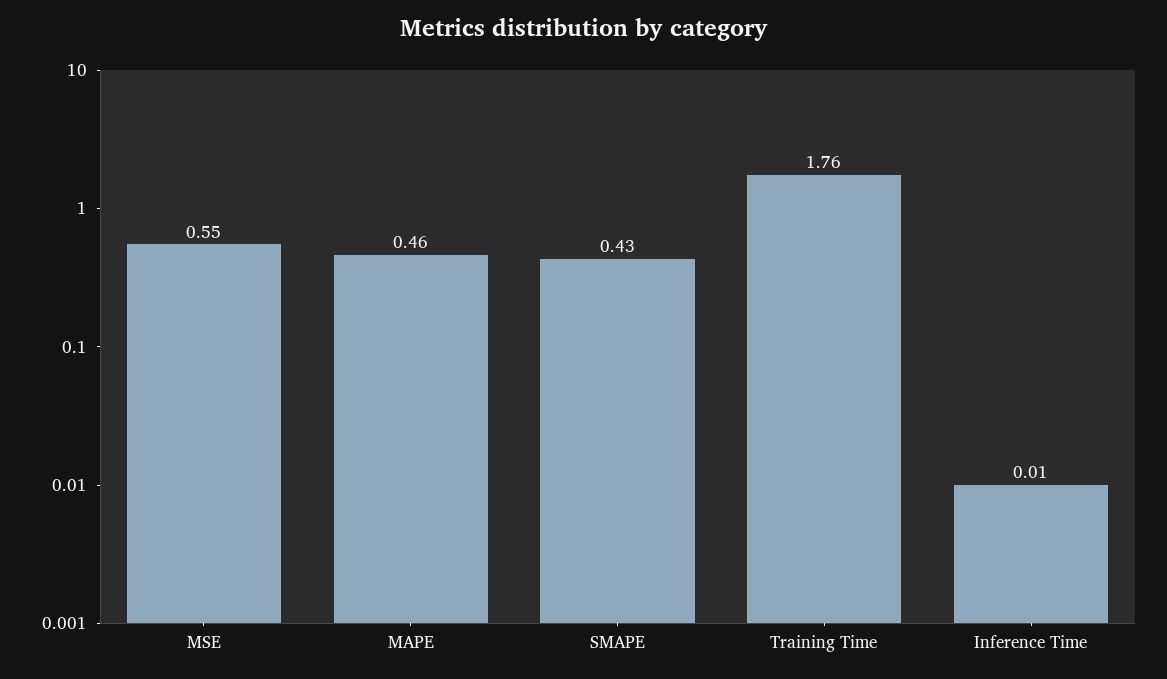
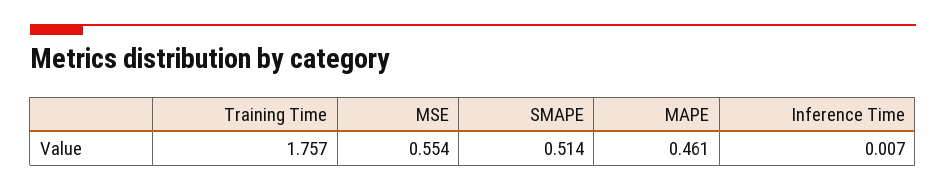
SMAPE: 0.43 -> 0.514

